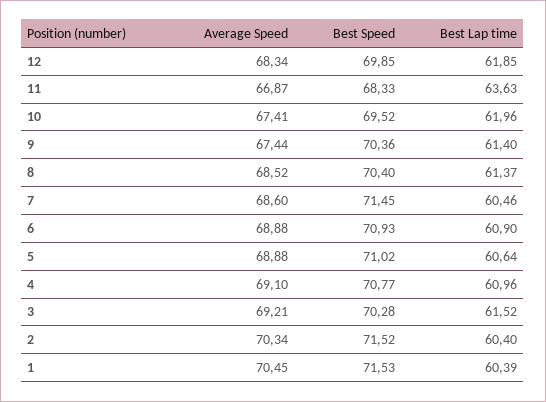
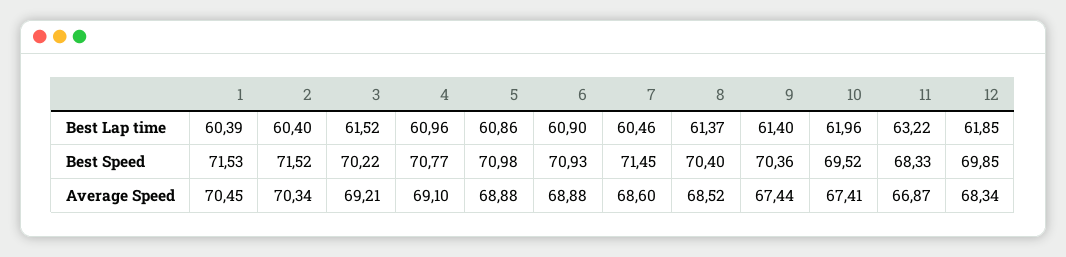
Best Lap time, 11: 63.63 -> 63.22
Best Speed, 5: 71.02 -> 70.98
Best Lap time, 5: 60.64 -> 60.86
Best Speed, 3: 70.28 -> 70.22

